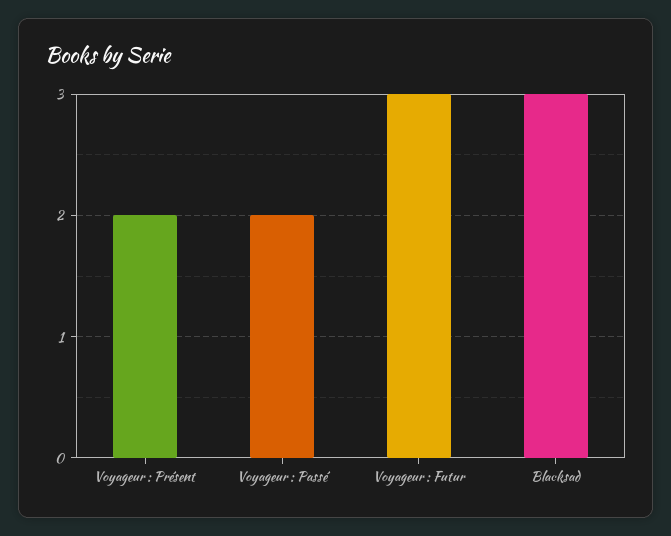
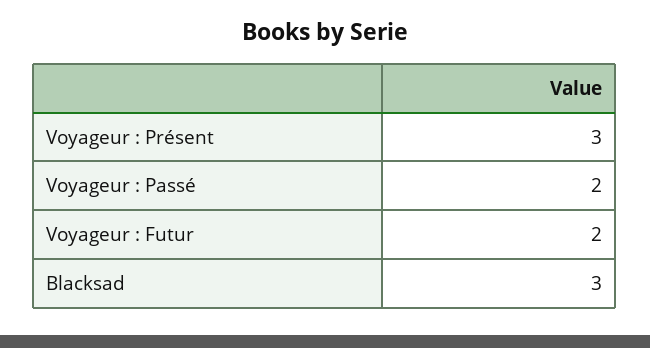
Voyageur : Présent: 2 -> 3
Voyageur : Futur: 3 -> 2

